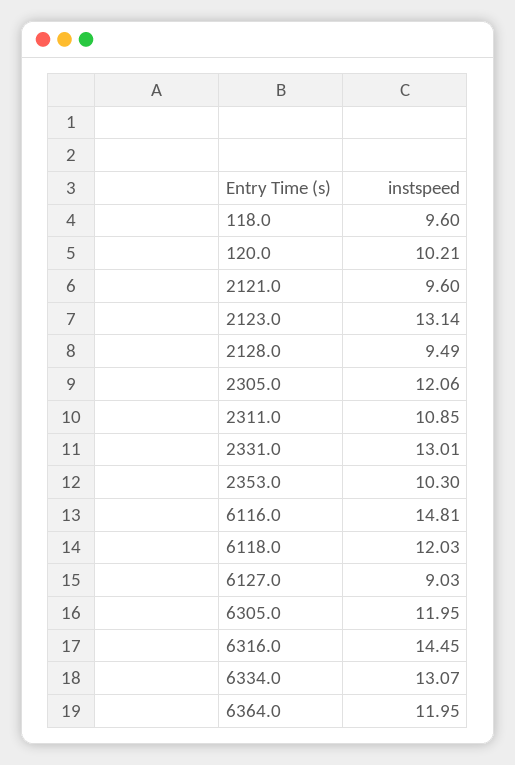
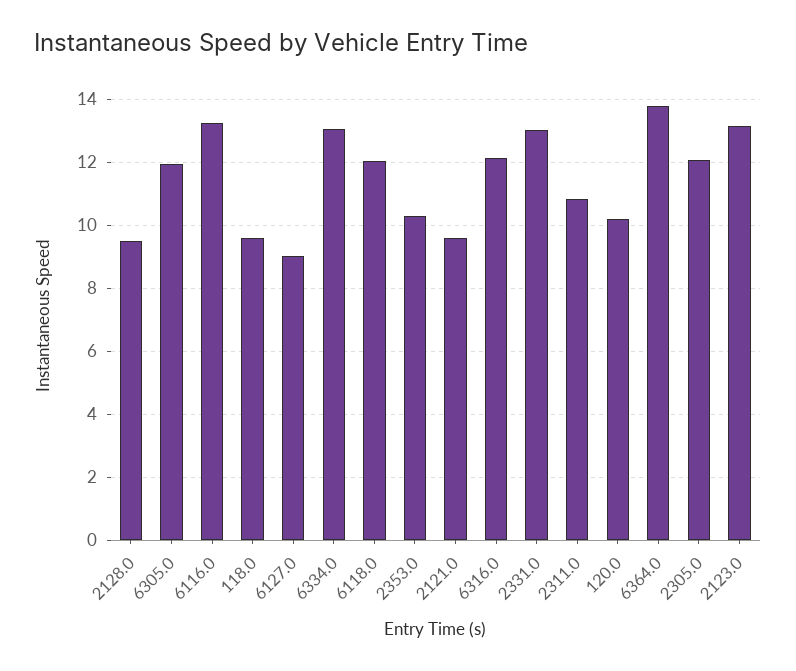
6116.0: 14.81 -> 13.2
6316.0: 14.45 -> 12.2
6364.0: 11.95 -> 13.8

